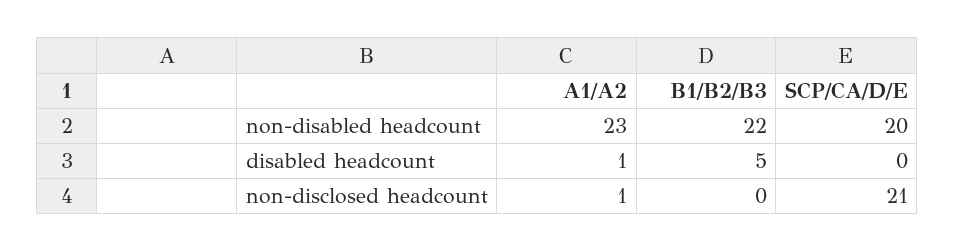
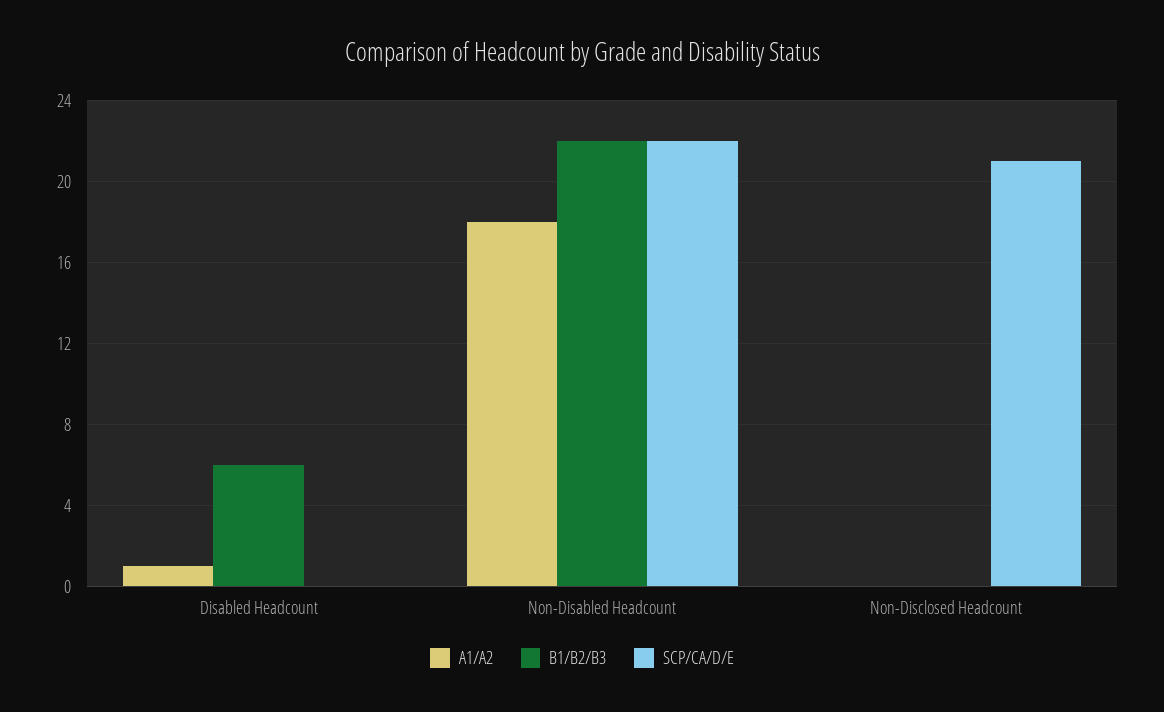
A1/A2, non-disabled headcount: 23 -> 18
SCP/CA/D/E, non-disabled headcount: 20 -> 22
B1/B2/B3, disabled headcount: 5 -> 6
A1/A2, non-disclosed headcount: 1 -> 0

